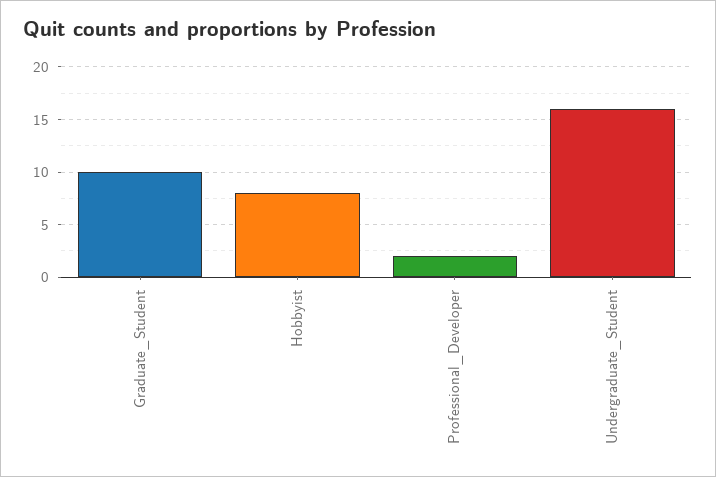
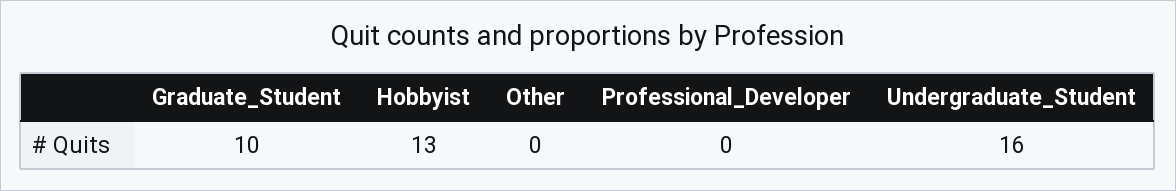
Hobbyist: 8 -> 13
Professional_Developer: 2 -> 0
Other: none -> 0

